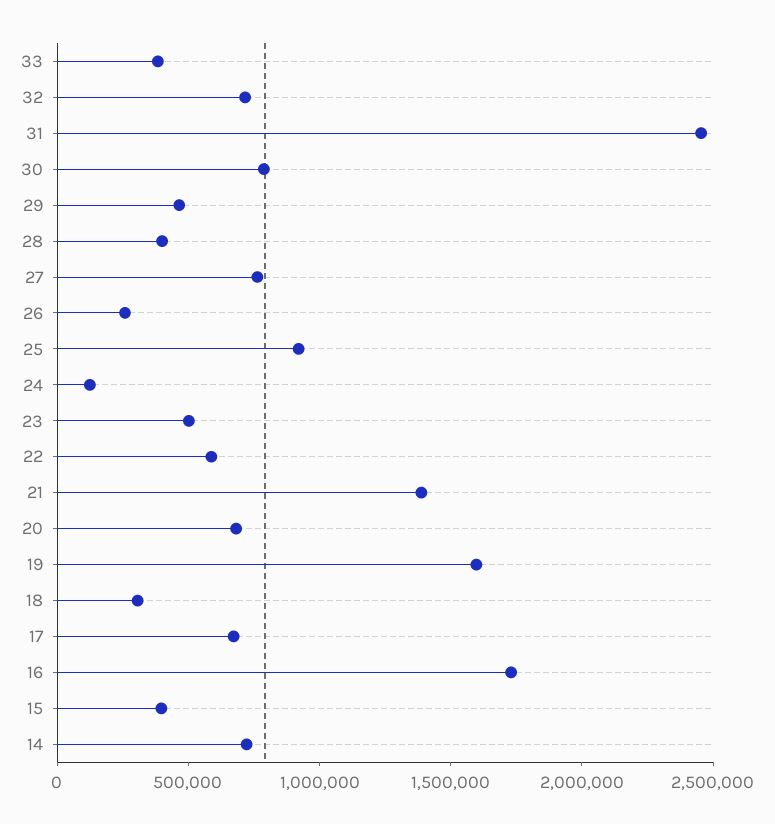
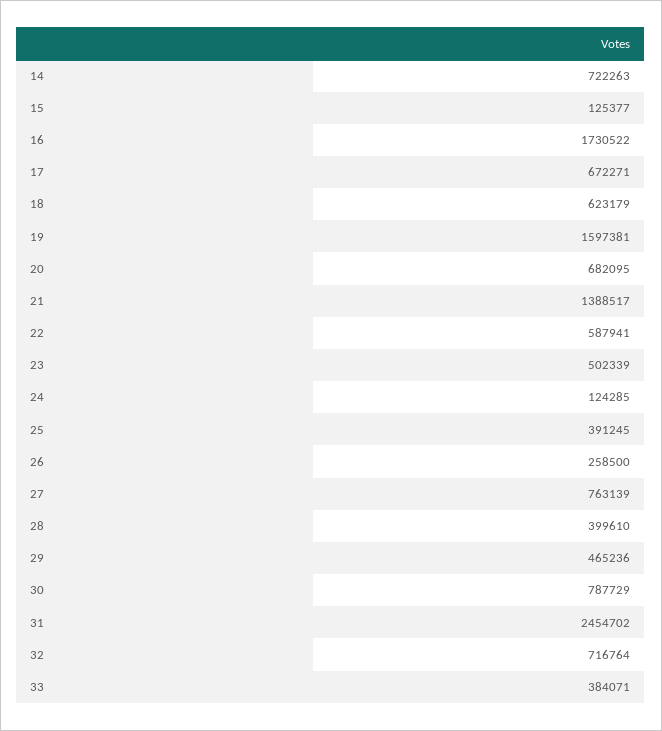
25: 900000 -> 391245
18: 300000 -> 623179
15: 400000 -> 125377

